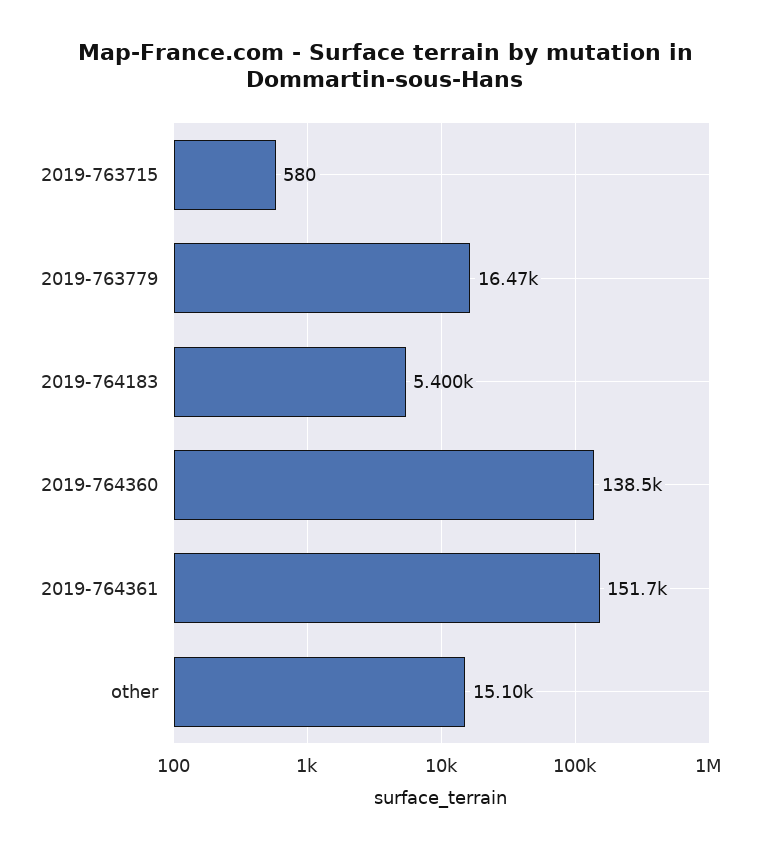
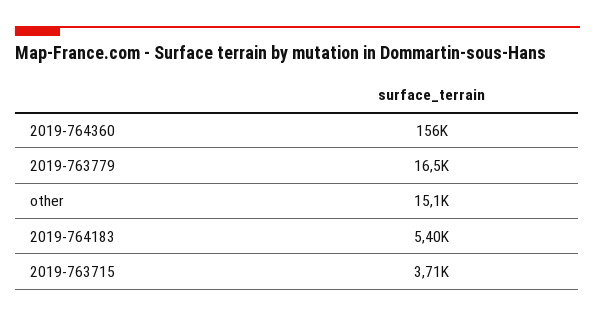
2019-763715: 580 -> 3710
2019-764360: 138500 -> 156000
2019-764361: 151700 -> none

